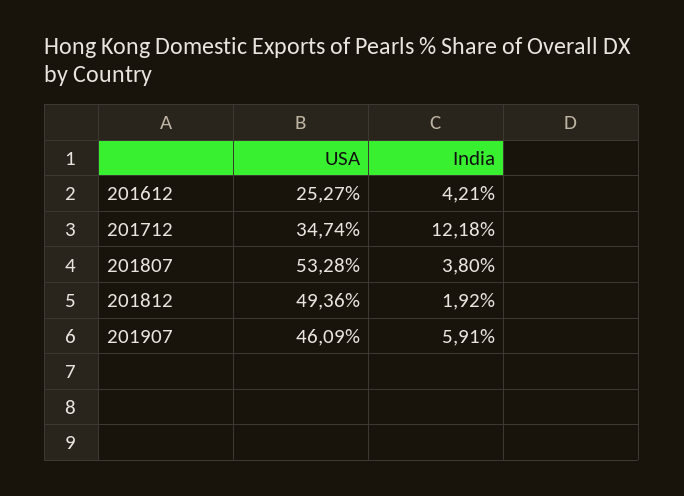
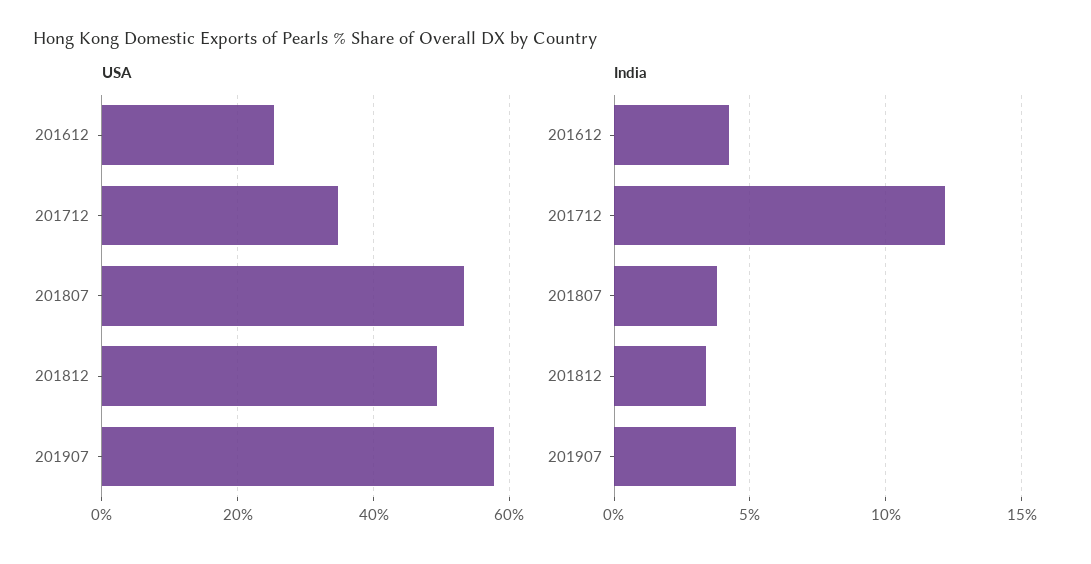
India, 201812: 1.92 -> 3.5
USA, 201907: 46.09 -> 58
India, 201907: 5.91 -> 4.5

